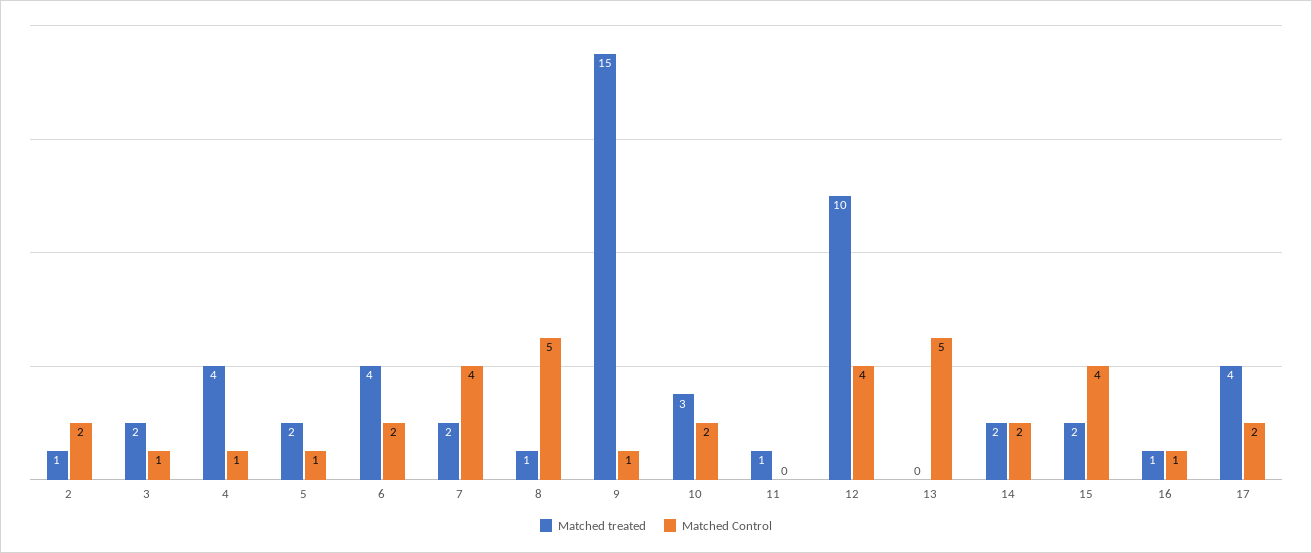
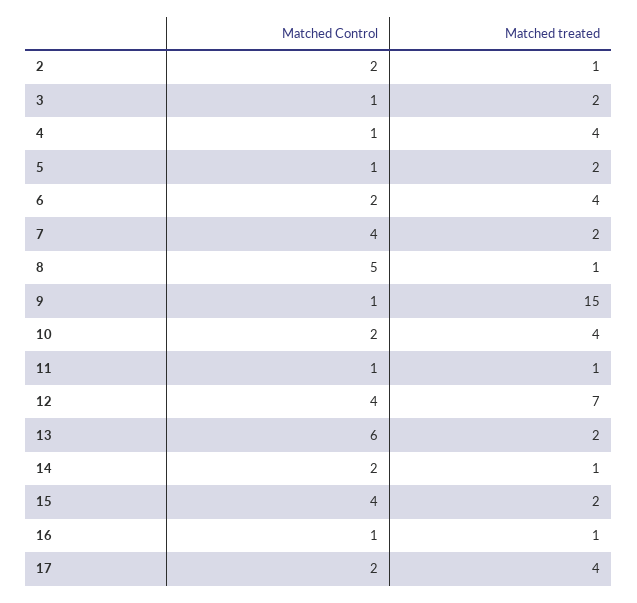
Matched treated, 10: 3 -> 4
Matched Control, 11: 0 -> 1
Matched treated, 12: 10 -> 7
Matched treated, 13: 0 -> 2
Matched Control, 13: 5 -> 6
Matched treated, 14: 2 -> 1

